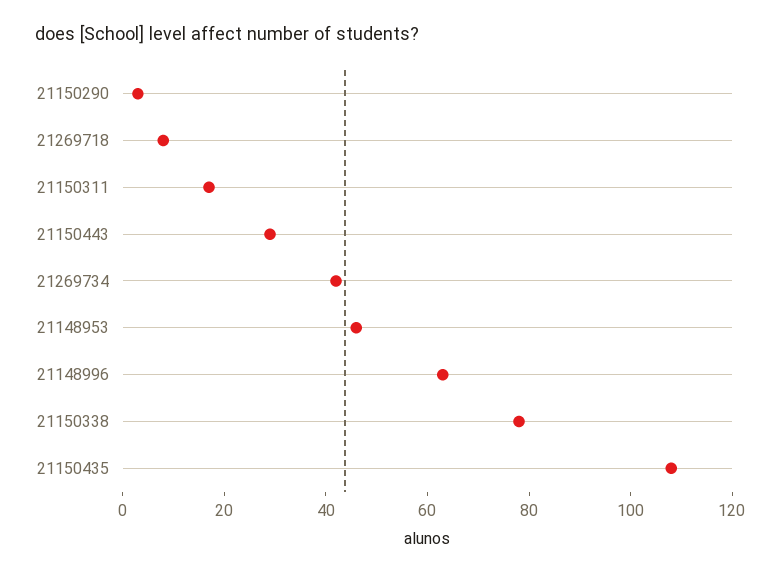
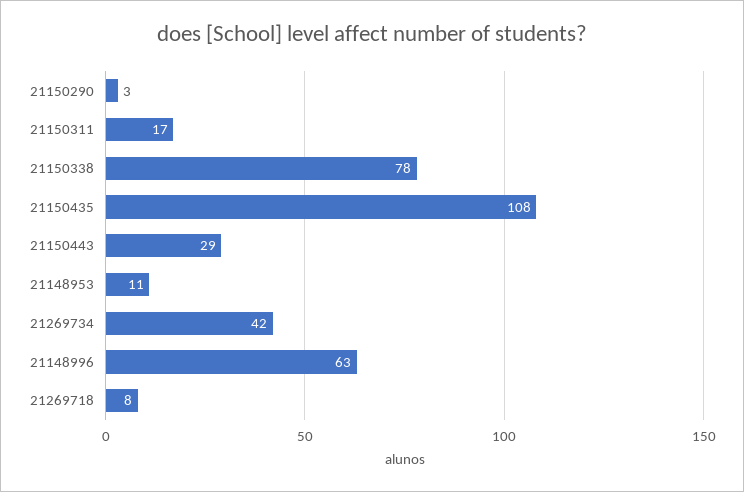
21148953: 45 -> 11

